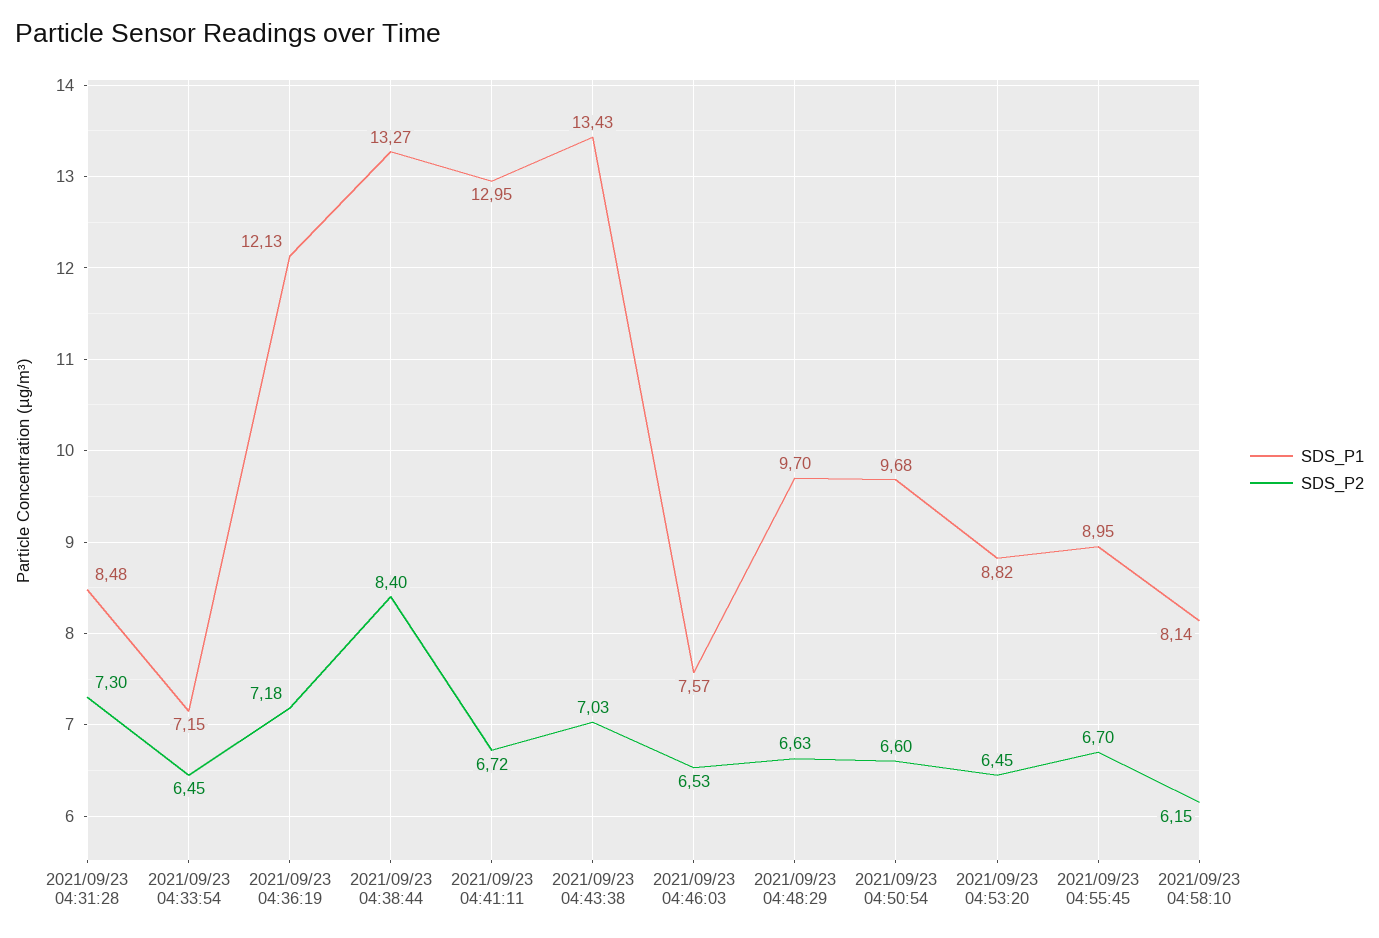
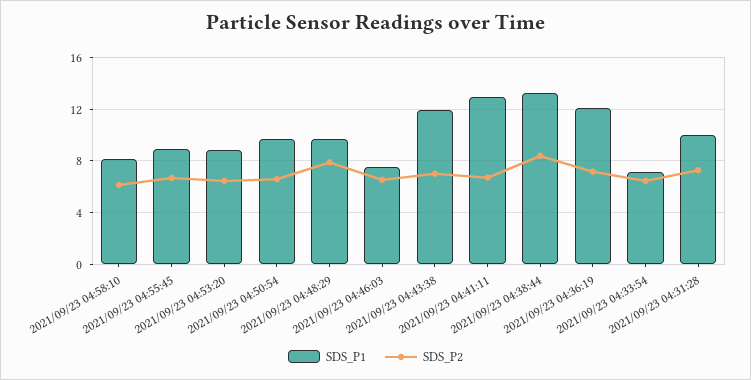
SDS_P1, 2021/09/23 04:31:28: 8.48 -> 10
SDS_P1, 2021/09/23 04:43:38: 13.43 -> 12
SDS_P2, 2021/09/23 04:48:29: 6.63 -> 8

